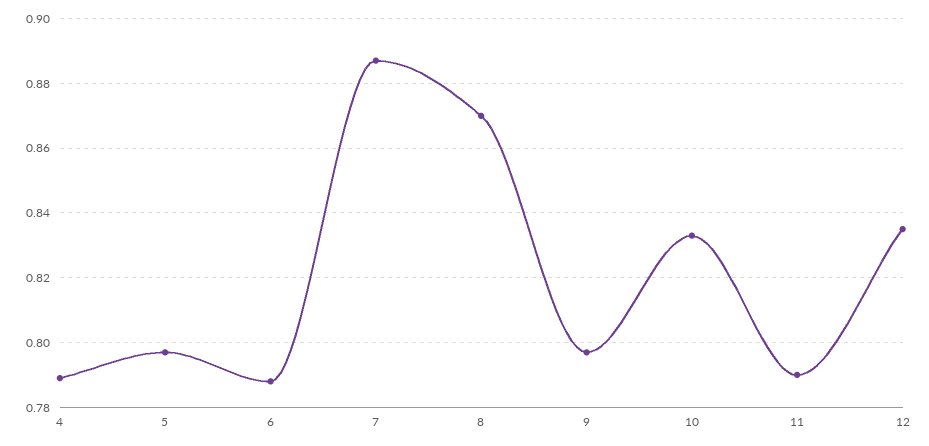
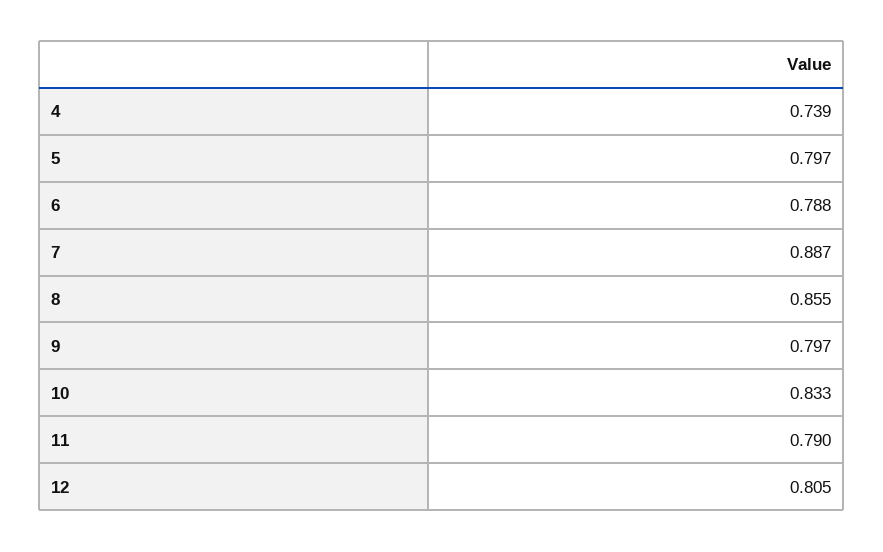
4: 0.79 -> 0.739
8: 0.87 -> 0.855
12: 0.835 -> 0.805

